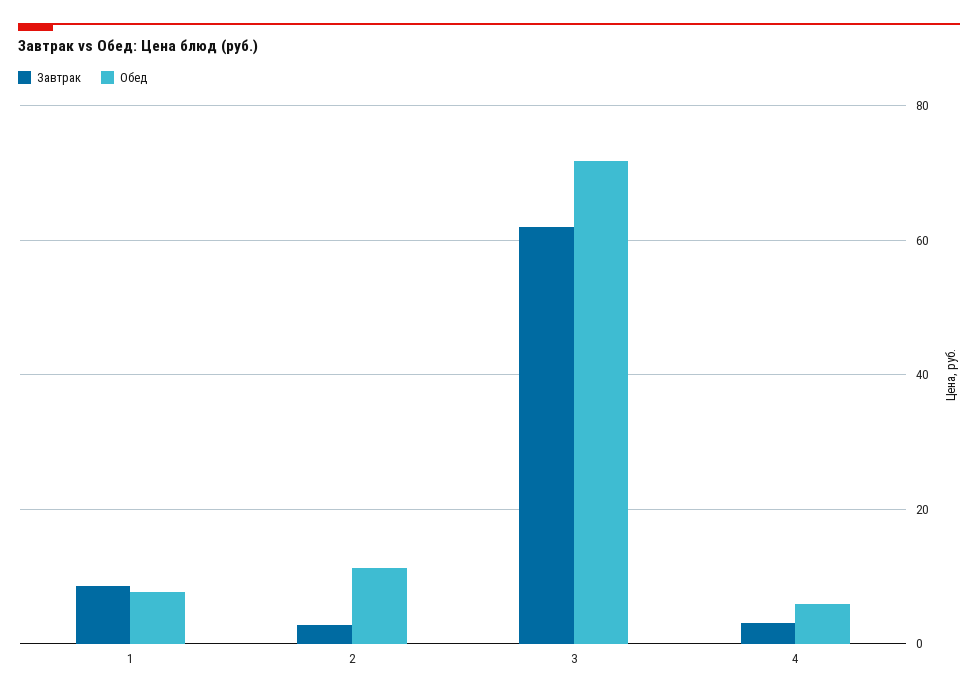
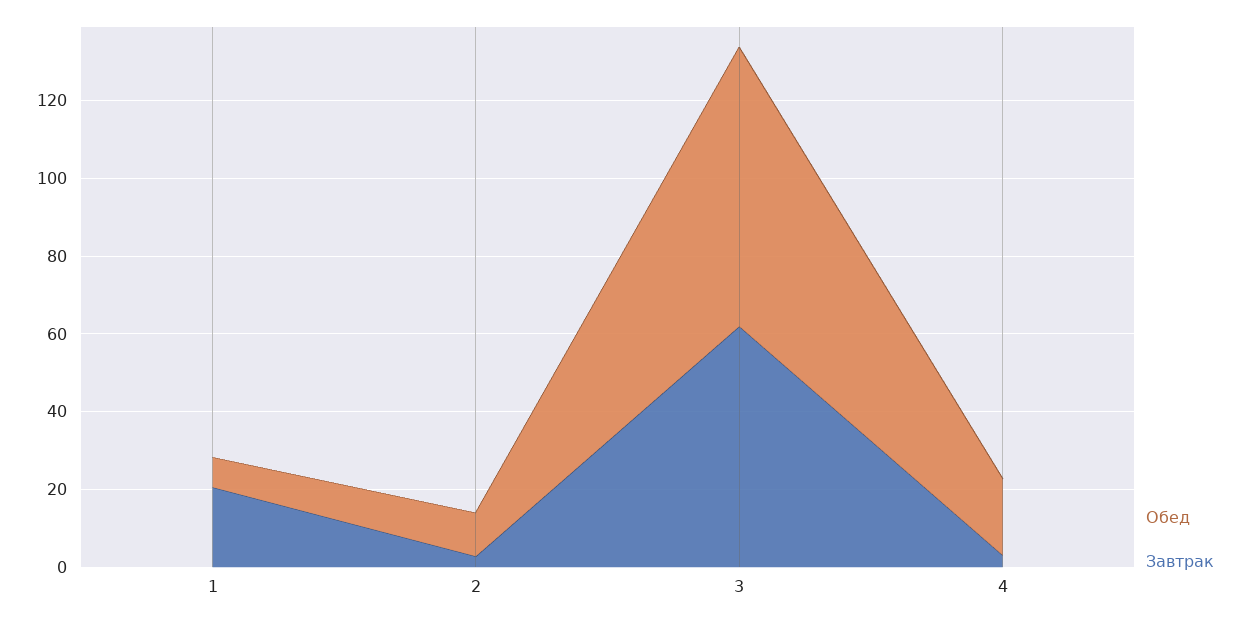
Завтрак, 1: 8 -> 20
Обед, 4: 6 -> 20

